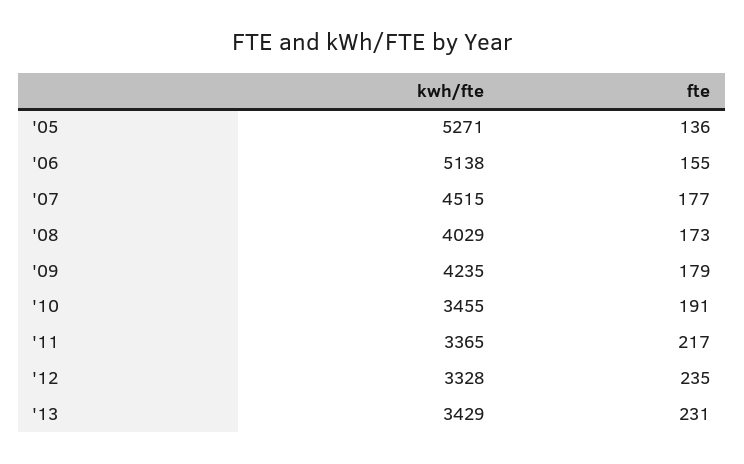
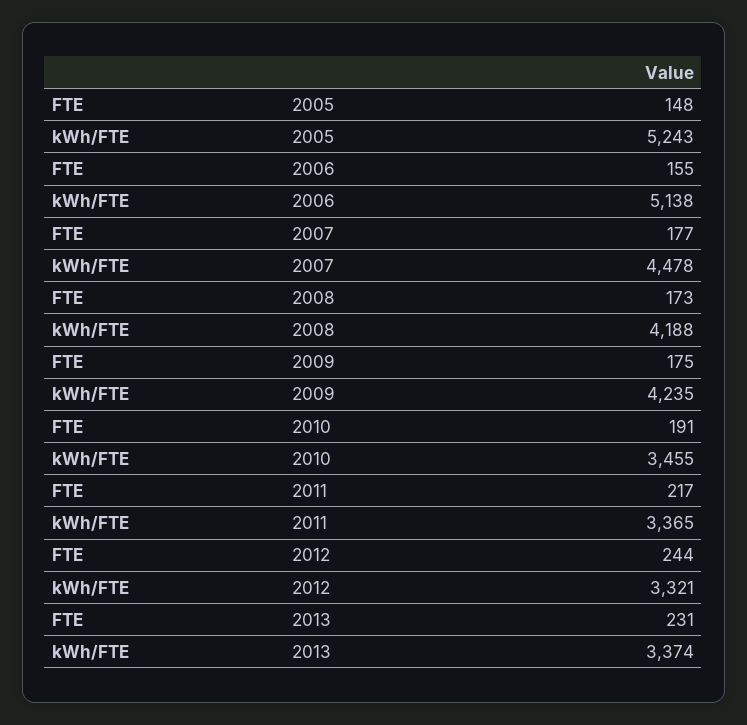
kwh/fte, '05: 5271 -> 5243
fte, '05: 136 -> 148
kwh/fte, '07: 4515 -> 4478
kwh/fte, '08: 4029 -> 4188
fte, '09: 179 -> 175
kwh/fte, '12: 3328 -> 3321
fte, '12: 235 -> 244
kwh/fte, '13: 3429 -> 3374

